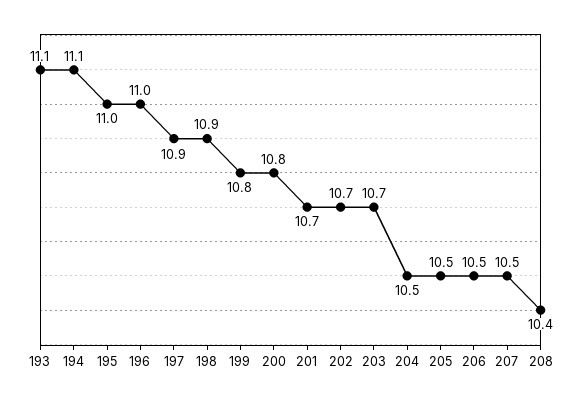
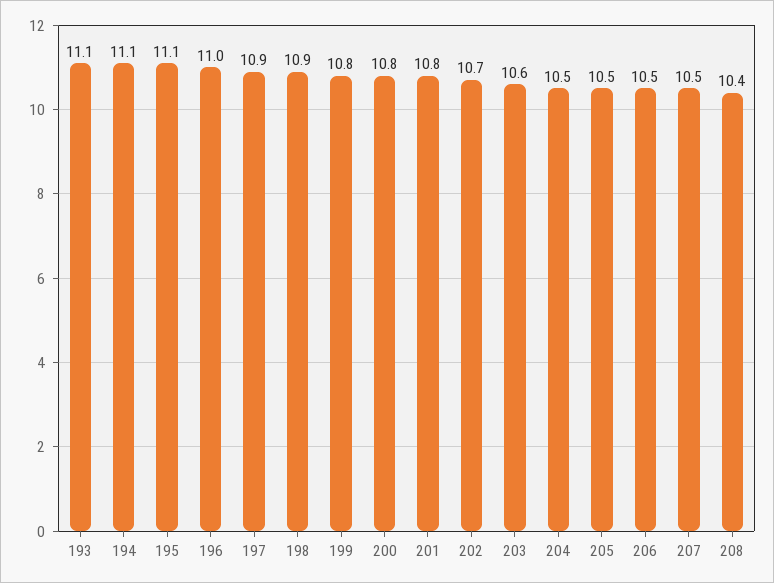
195: 11 -> 11.1
201: 10.7 -> 10.8
203: 10.7 -> 10.6

